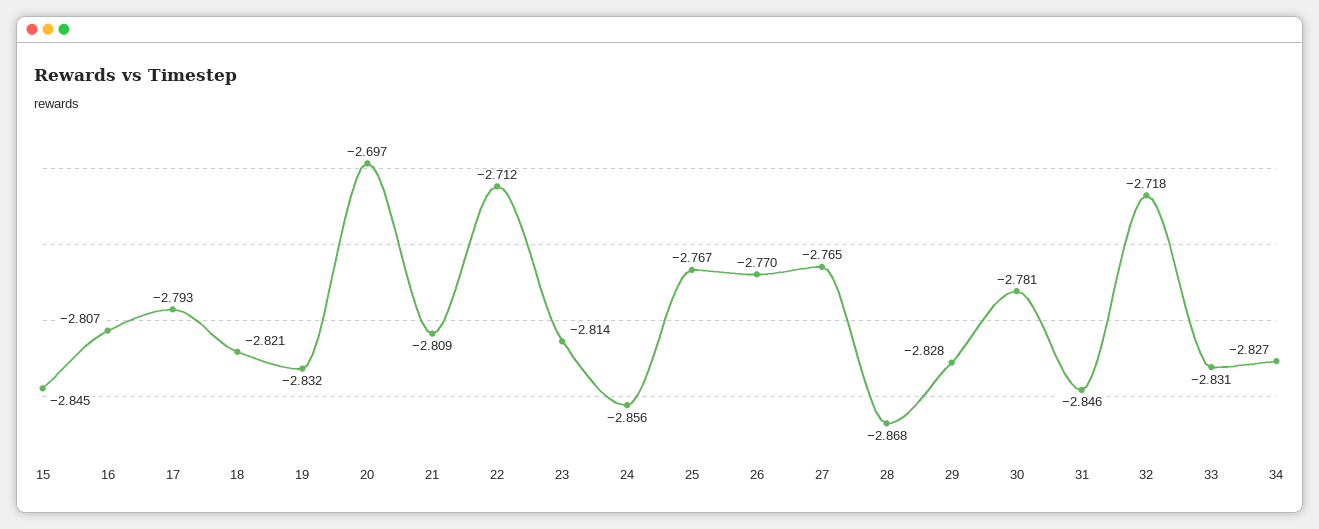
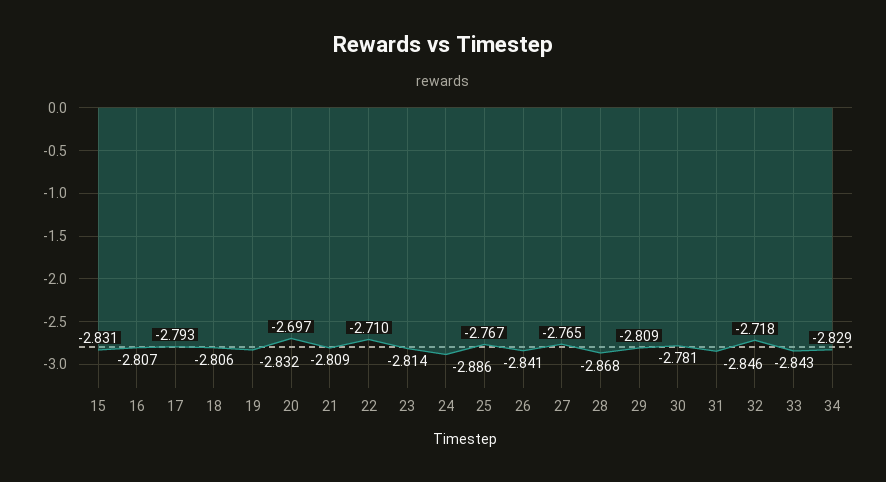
15: -2.845 -> -2.831
18: -2.821 -> -2.806
22: -2.712 -> -2.71
24: -2.856 -> -2.886
26: -2.77 -> -2.841
29: -2.828 -> -2.809
33: -2.831 -> -2.843
34: -2.827 -> -2.829

